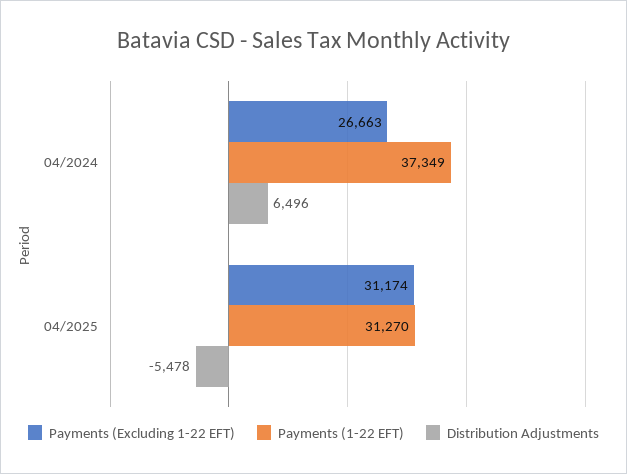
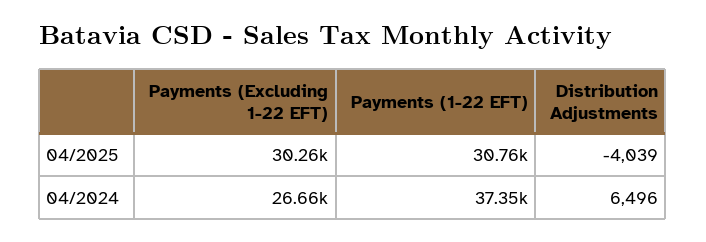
Payments (Excluding 1-22 EFT), 04/2025: 31174 -> 30260
Payments (1-22 EFT), 04/2025: 31270 -> 30760
Distribution Adjustments, 04/2025: -5478 -> -4039

